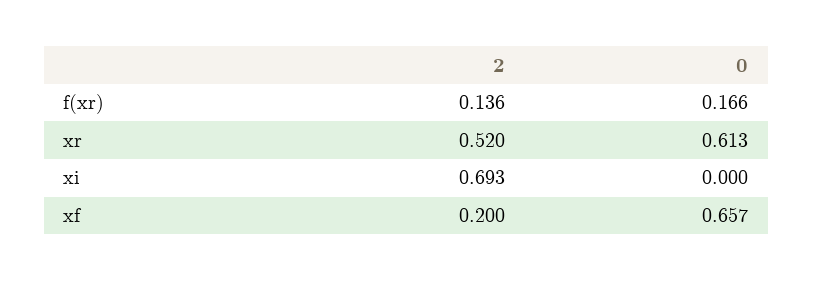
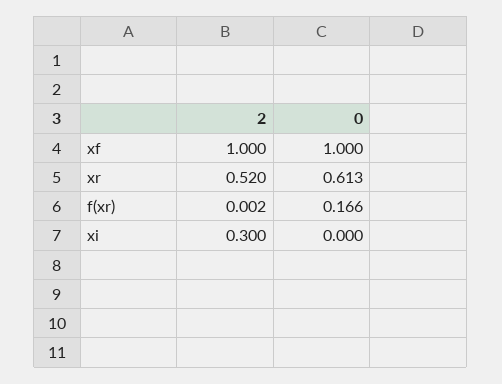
2, f(xr): 0.136 -> 0.002
2, xi: 0.693 -> 0.3
2, xf: 0.2 -> 1
0, xf: 0.657 -> 1

